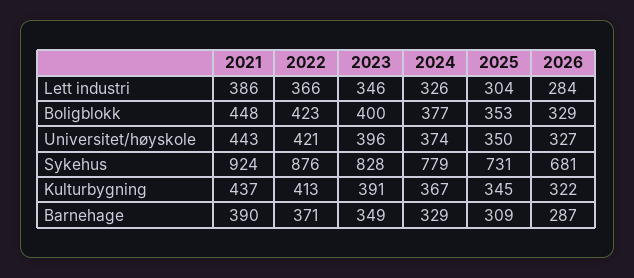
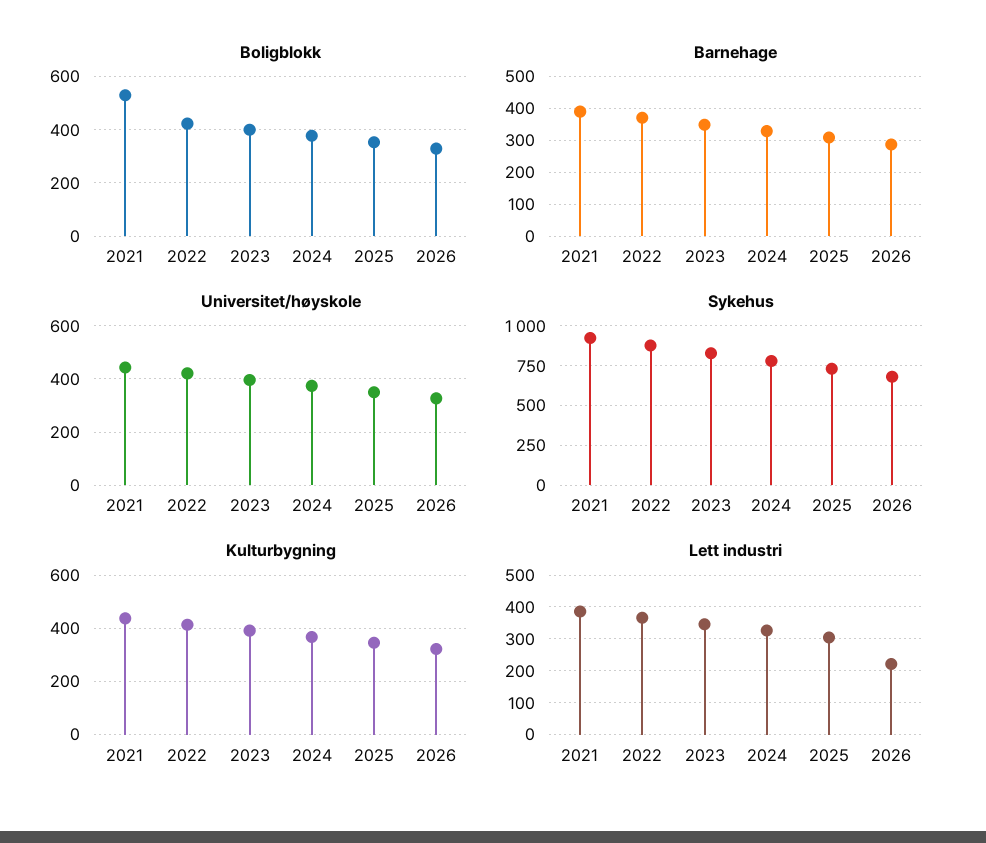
Lett industri, 2026: 284 -> 220
Boligblokk, 2021: 448 -> 525

